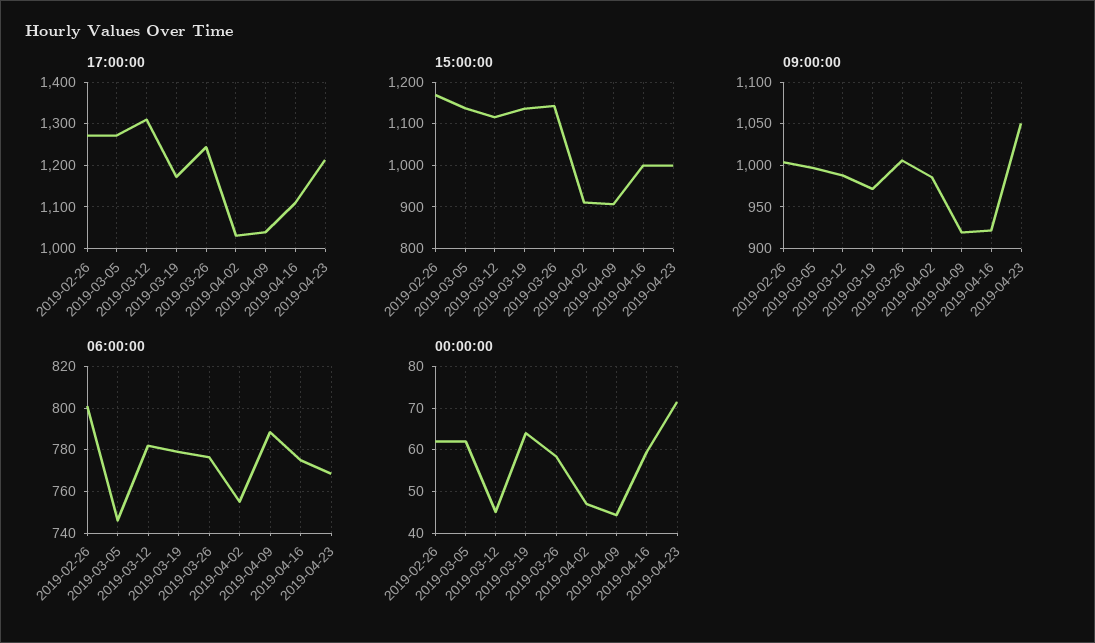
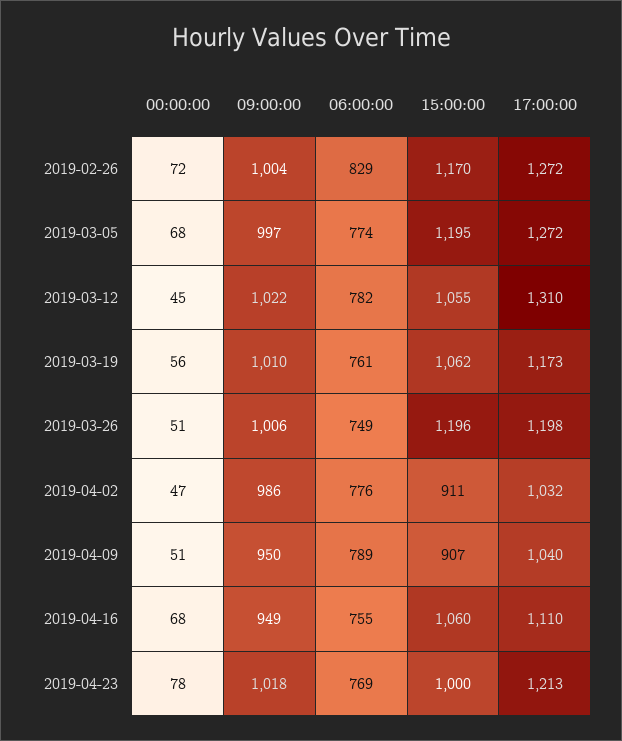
17:00:00, 2019-03-26: 1240 -> 1198
15:00:00, 2019-03-05: 1140 -> 1195
15:00:00, 2019-03-12: 1120 -> 1055
15:00:00, 2019-03-19: 1140 -> 1062
15:00:00, 2019-03-26: 1140 -> 1196
15:00:00, 2019-04-16: 1000 -> 1060
09:00:00, 2019-03-12: 990 -> 1022
09:00:00, 2019-03-19: 970 -> 1010
09:00:00, 2019-04-09: 920 -> 950
09:00:00, 2019-04-16: 920 -> 949
09:00:00, 2019-04-23: 1050 -> 1018
06:00:00, 2019-02-26: 800 -> 829
06:00:00, 2019-03-05: 745 -> 774
06:00:00, 2019-03-19: 780 -> 761
06:00:00, 2019-03-26: 775 -> 749
06:00:00, 2019-04-02: 755 -> 776
06:00:00, 2019-04-16: 775 -> 755
00:00:00, 2019-02-26: 62 -> 72
00:00:00, 2019-03-05: 62 -> 68
00:00:00, 2019-03-19: 64 -> 56
00:00:00, 2019-03-26: 58 -> 51
00:00:00, 2019-04-09: 44 -> 51
00:00:00, 2019-04-16: 60 -> 68
00:00:00, 2019-04-23: 72 -> 78

